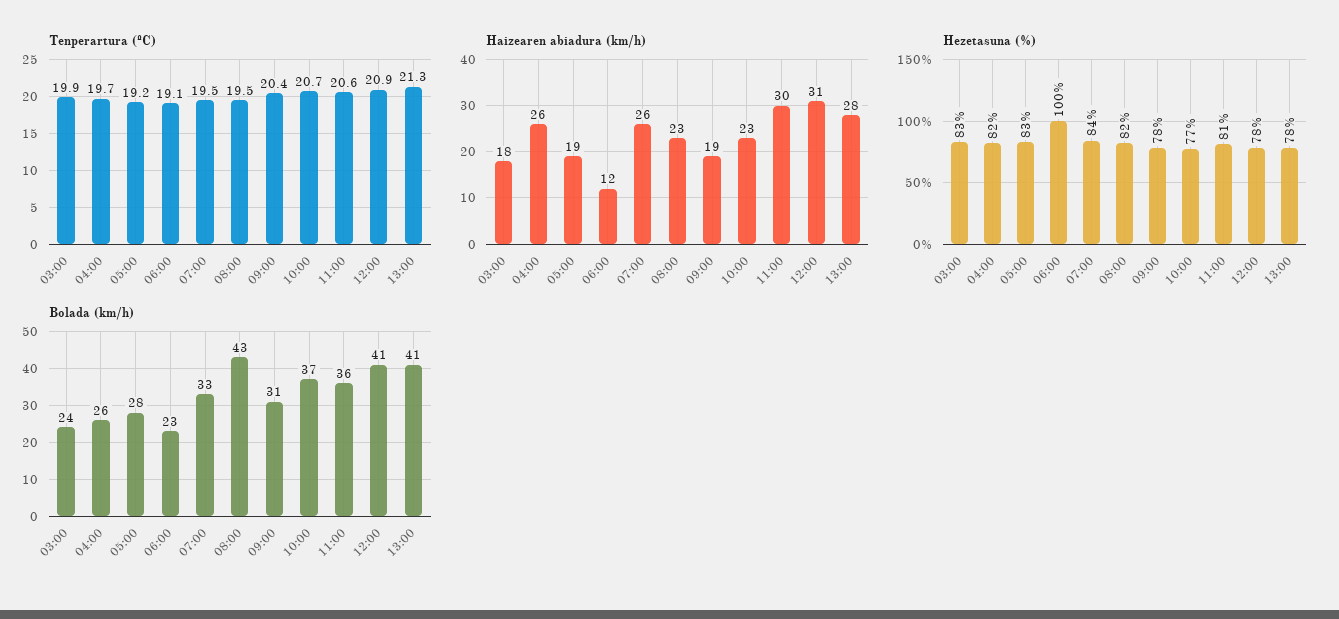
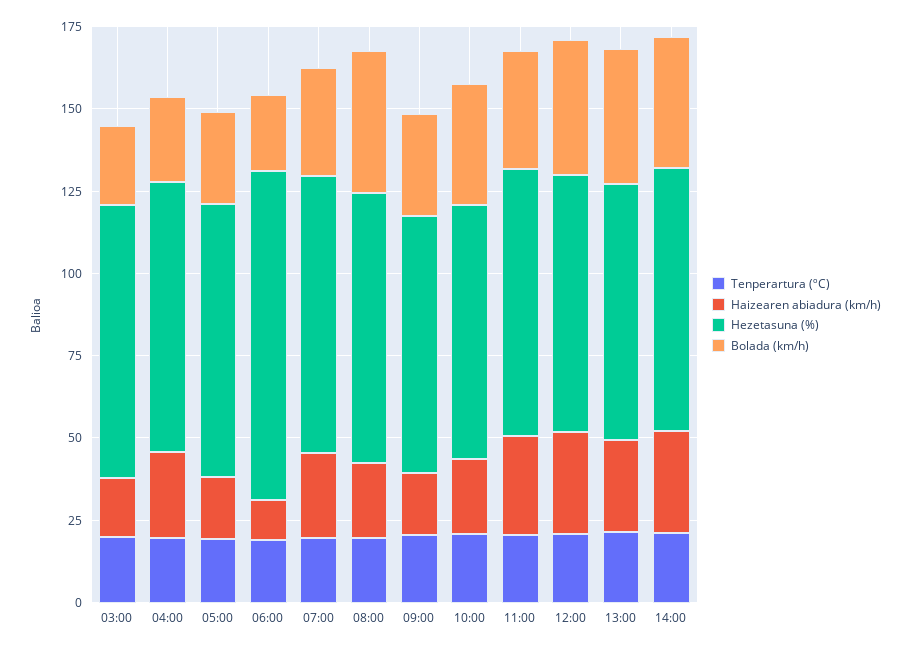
Tenperartura (ºC), 14:00: none -> 20
Haizearen abiadura (km/h), 14:00: none -> 30
Hezetasuna (%), 14:00: none -> 80
Bolada (km/h), 14:00: none -> 40

